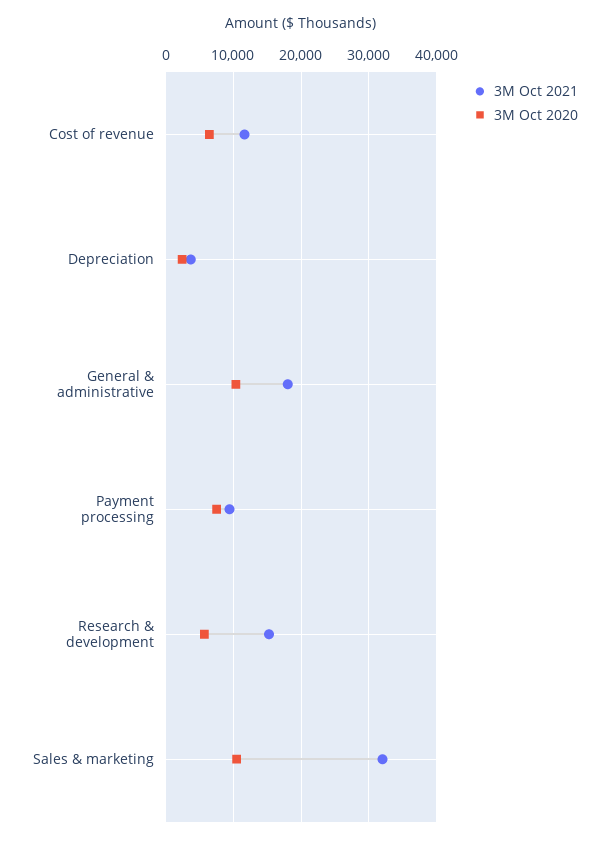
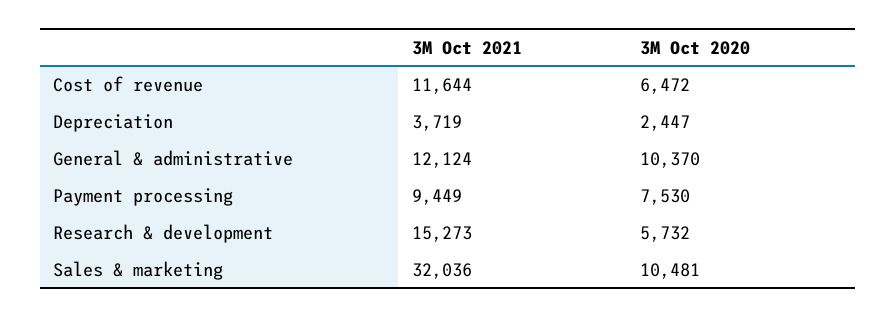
3M Oct 2021, General & administrative: 18000 -> 12124

